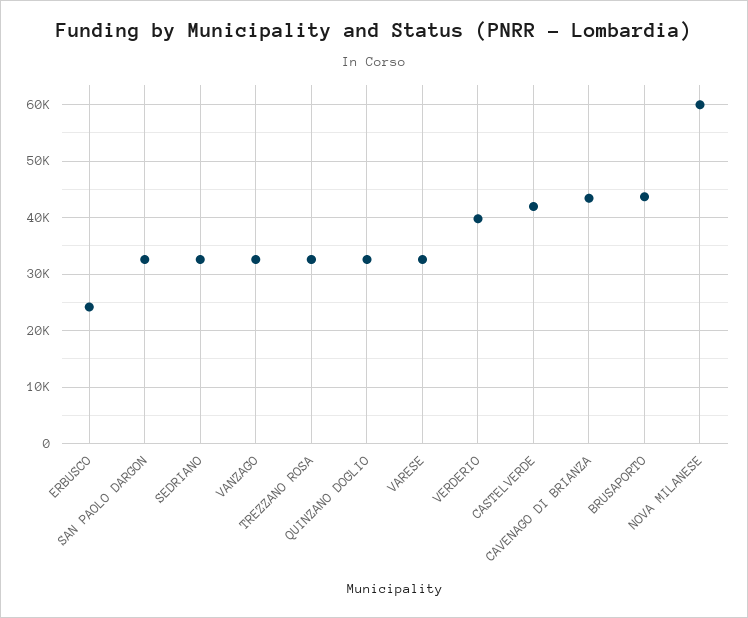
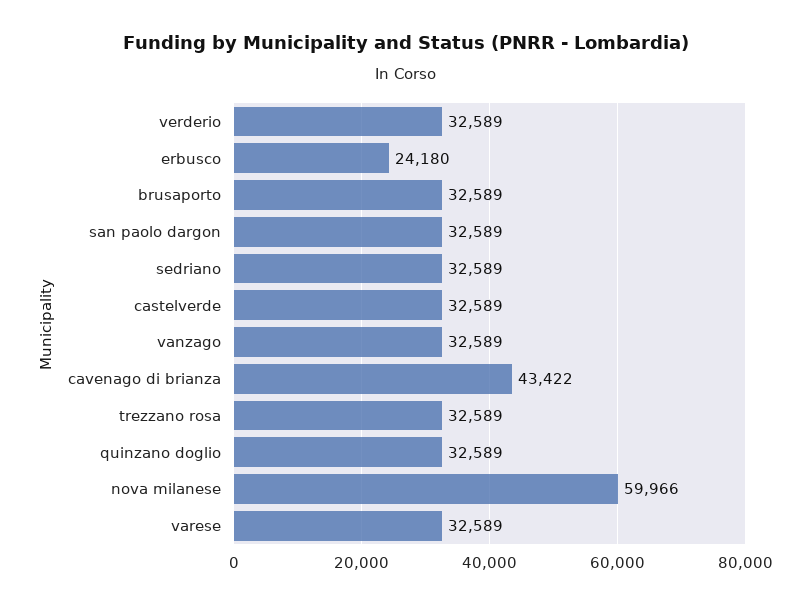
VERDERIO: 40000 -> 32589
CASTELVERDE: 42000 -> 32589
BRUSAPORTO: 44000 -> 32589

